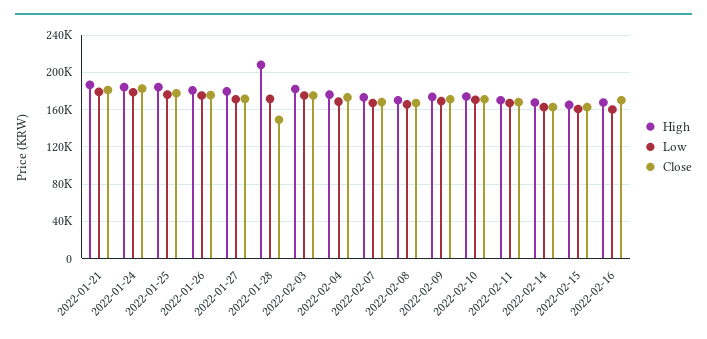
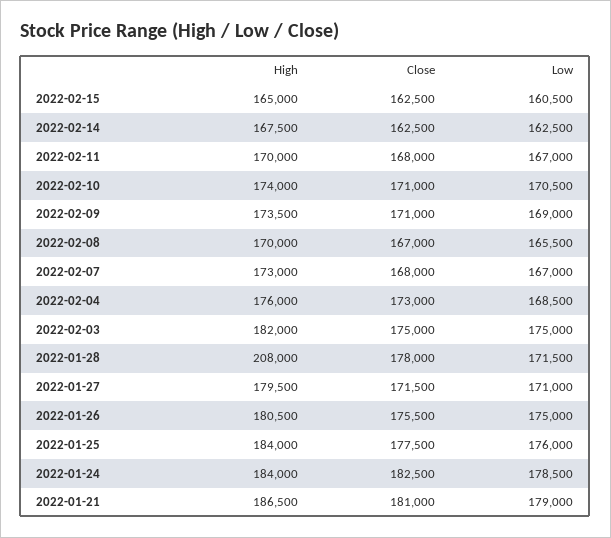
Close, 2022-01-28: 150000 -> 178000
High, 2022-02-16: 170000 -> none
Low, 2022-02-16: 160000 -> none
Close, 2022-02-16: 170000 -> none

